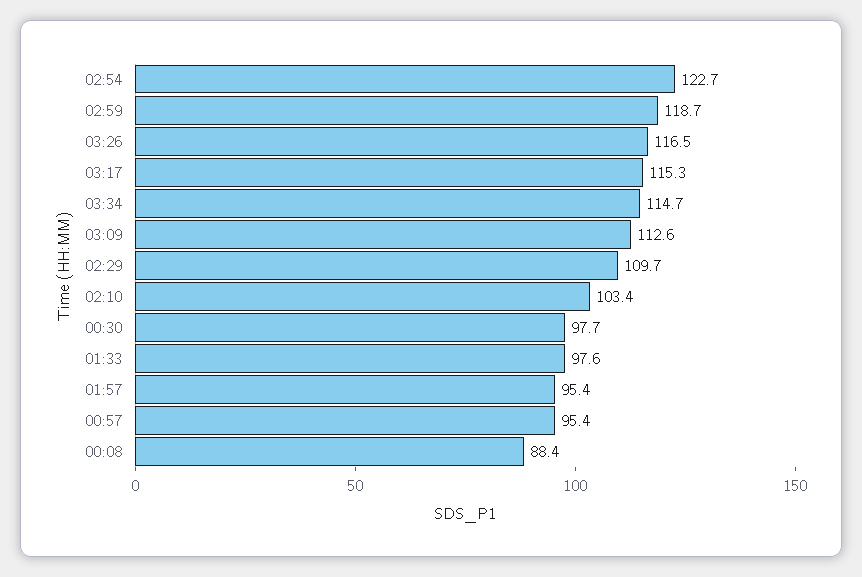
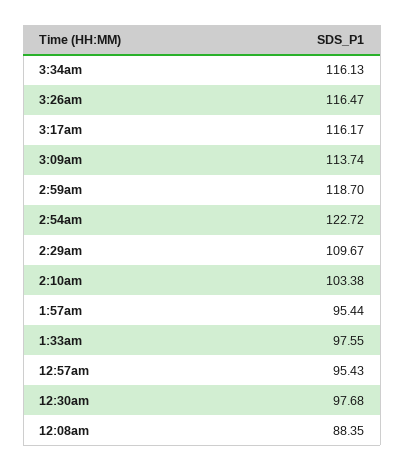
03:17: 115.3 -> 116.17
03:34: 114.7 -> 116.13
03:09: 112.6 -> 113.74

